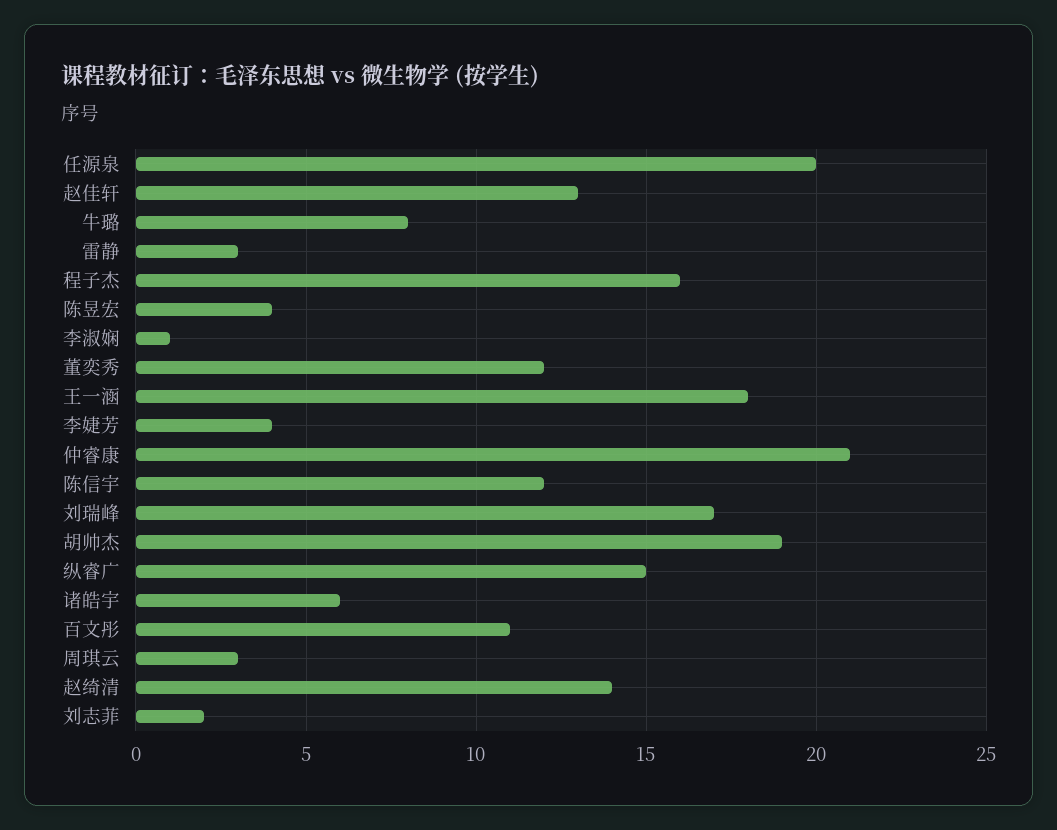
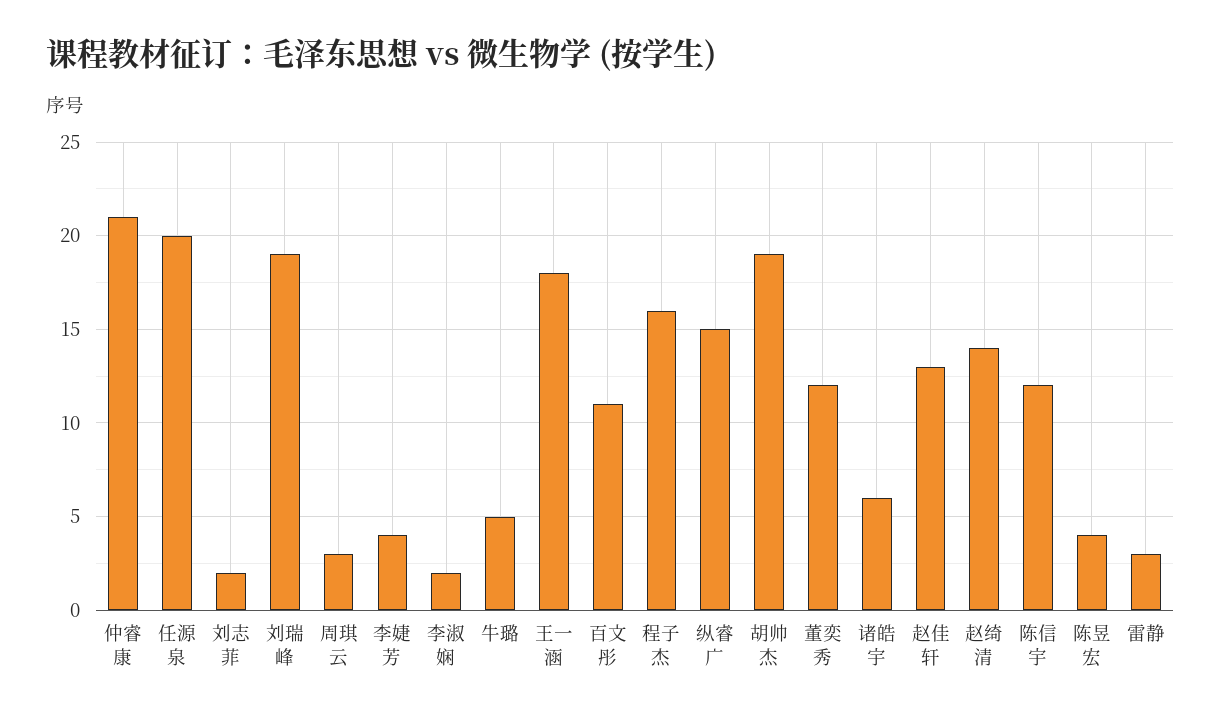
牛璐: 8 -> 5
李淑娴: 1 -> 2
刘瑞峰: 17 -> 19

